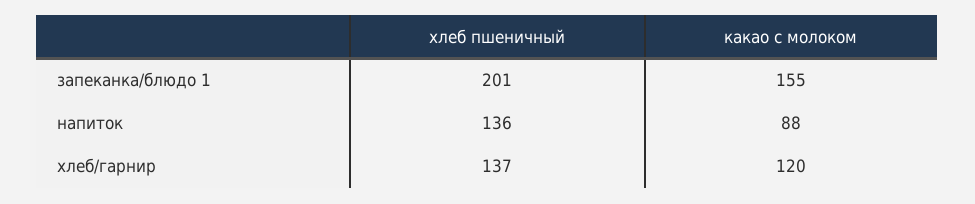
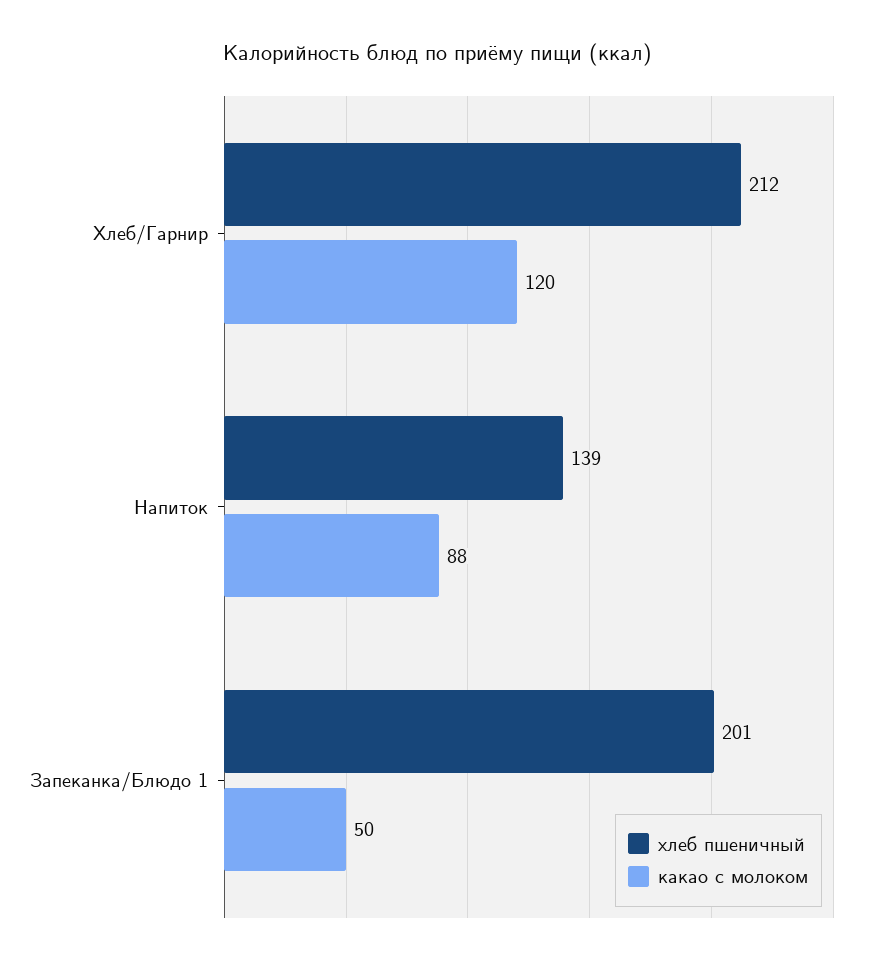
какао с молоком, запеканка/блюдо 1: 155 -> 50
хлеб пшеничный, напиток: 136 -> 139
хлеб пшеничный, хлеб/гарнир: 137 -> 212

